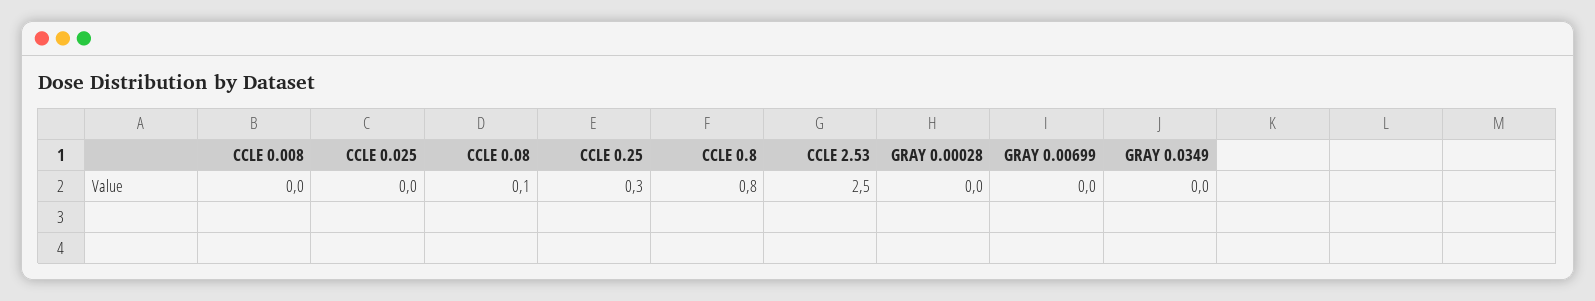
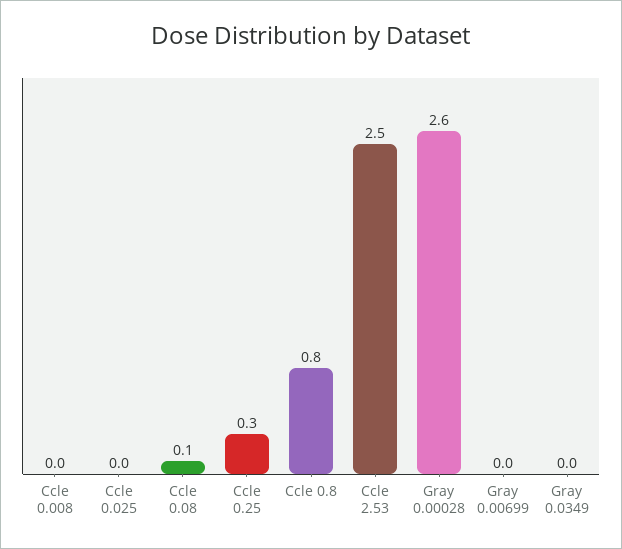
GRAY 0.00028: 0 -> 2.6

